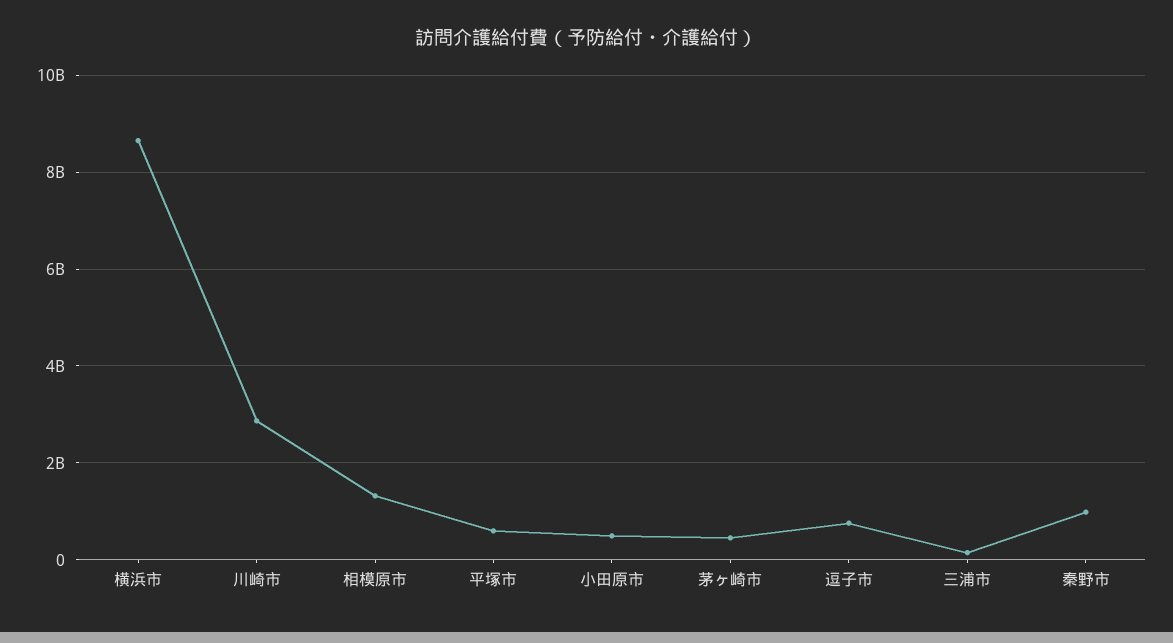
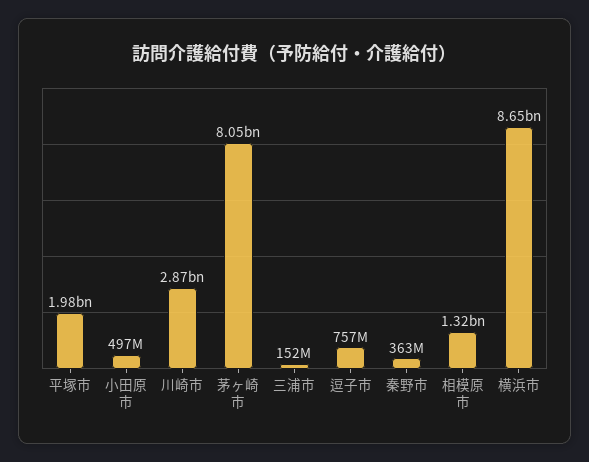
平塚市: 600000000 -> 1980000000
茅ヶ崎市: 400000000 -> 8050000000
秦野市: 1000000000 -> 363000000

